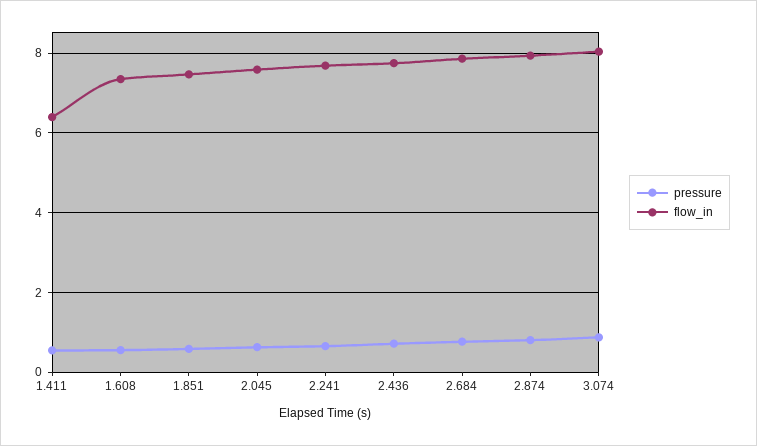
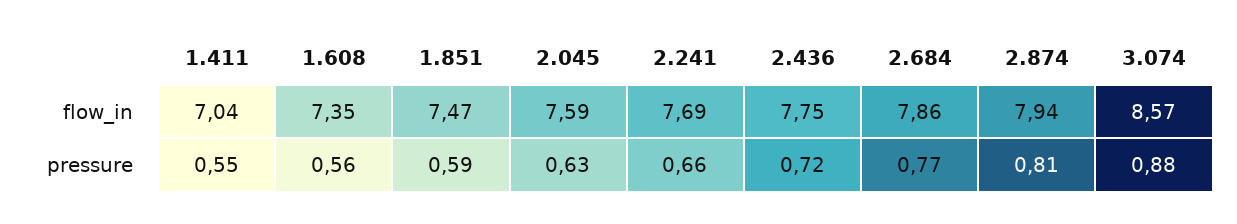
flow_in, 1.411: 6.4 -> 7.04
flow_in, 3.074: 8 -> 8.57

